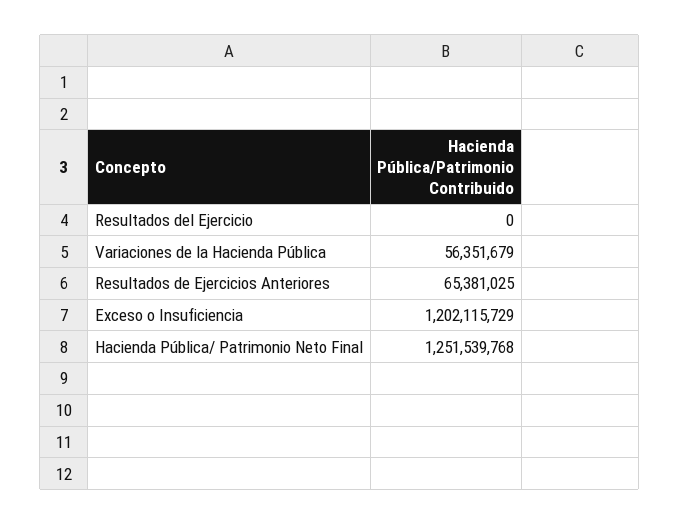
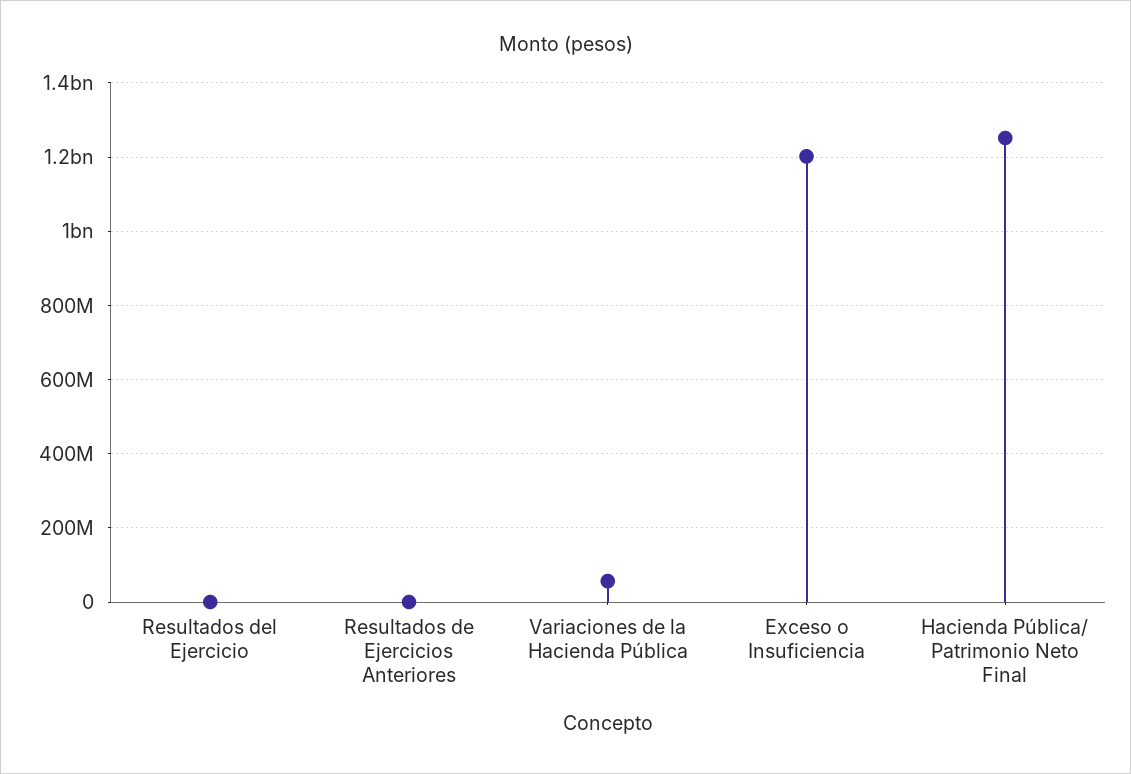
Resultados de Ejercicios Anteriores: 65381025 -> 0

